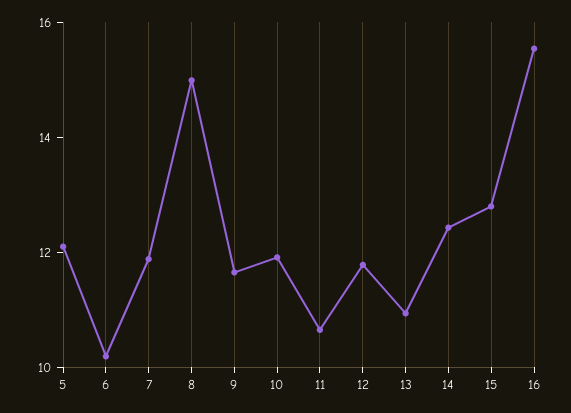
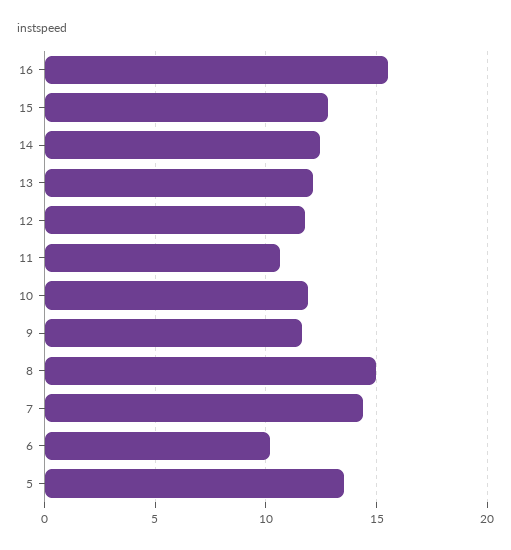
5: 12 -> 13.5
7: 12 -> 14.5
13: 11 -> 12

